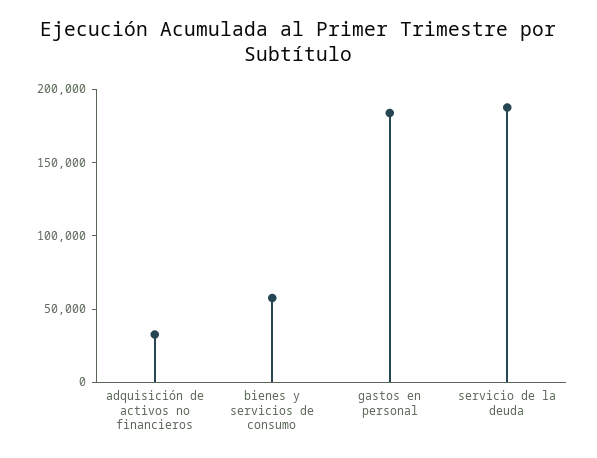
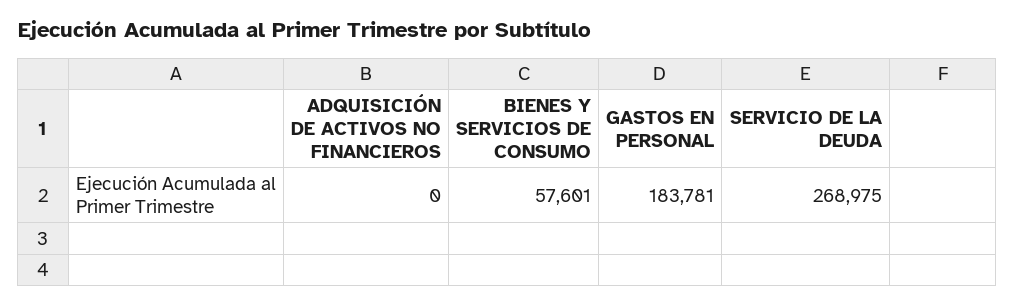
adquisición de activos no financieros: 30000 -> 0
servicio de la deuda: 190000 -> 268975

